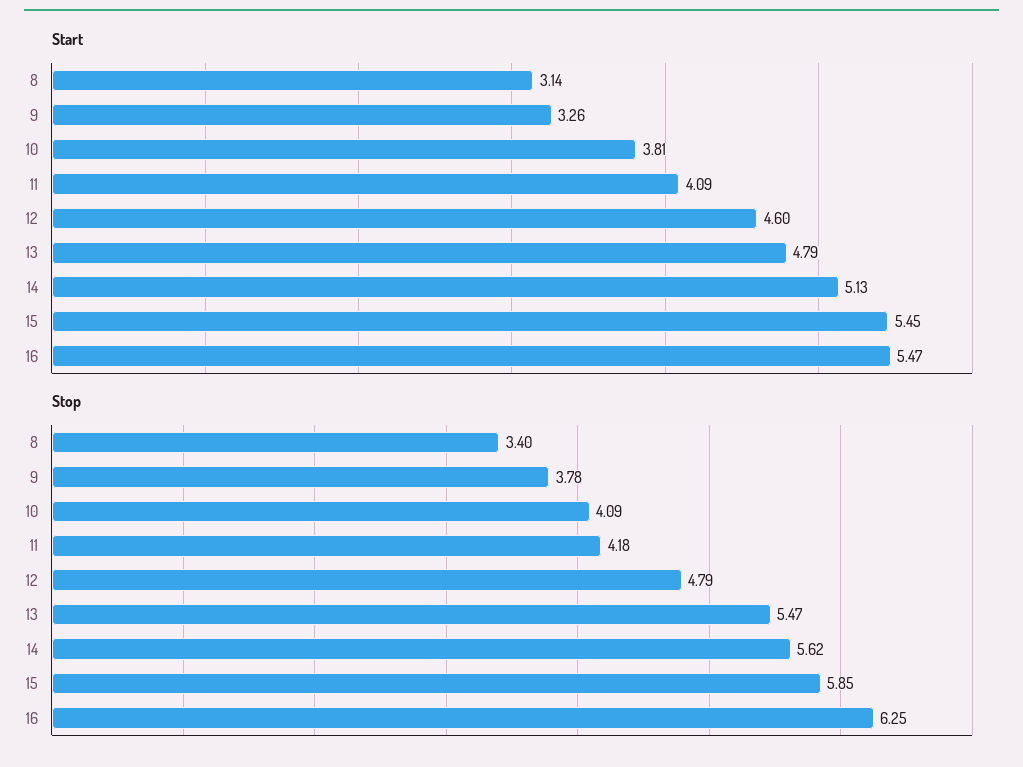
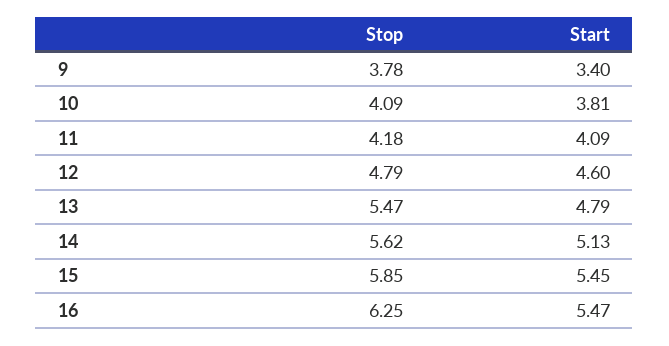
Start, 8: 3.14 -> none
Start, 9: 3.26 -> 3.4
Stop, 8: 3.4 -> none

